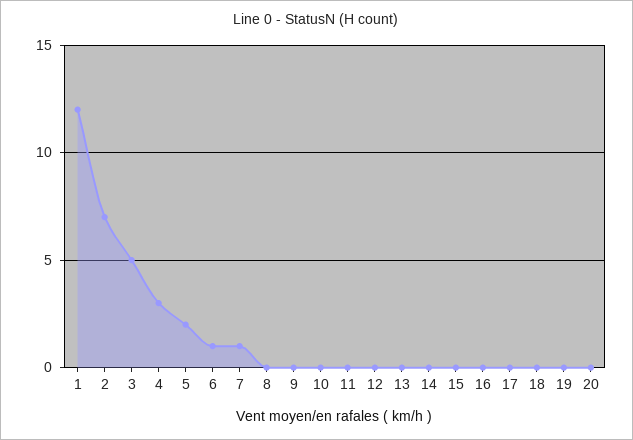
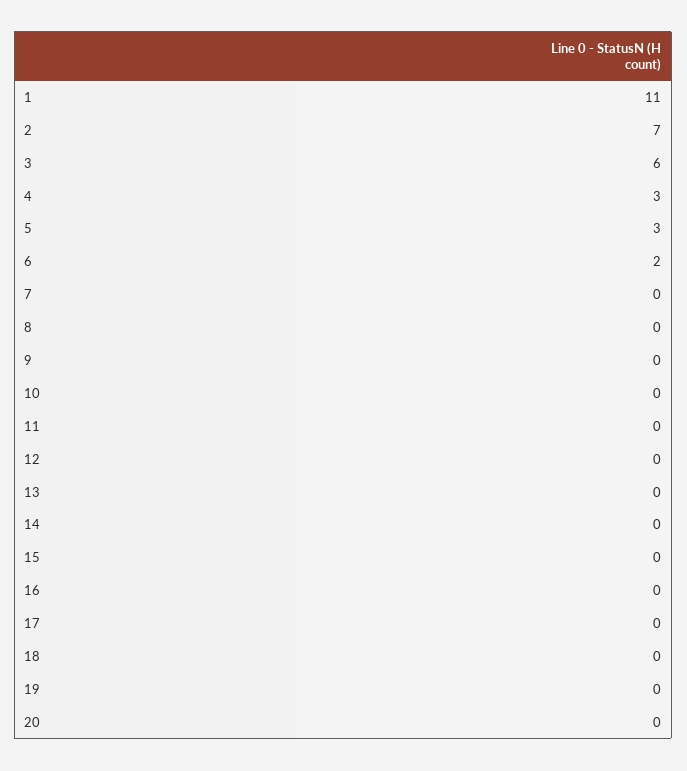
1: 12 -> 11
3: 5 -> 6
5: 2 -> 3
6: 1 -> 2
7: 1 -> 0

